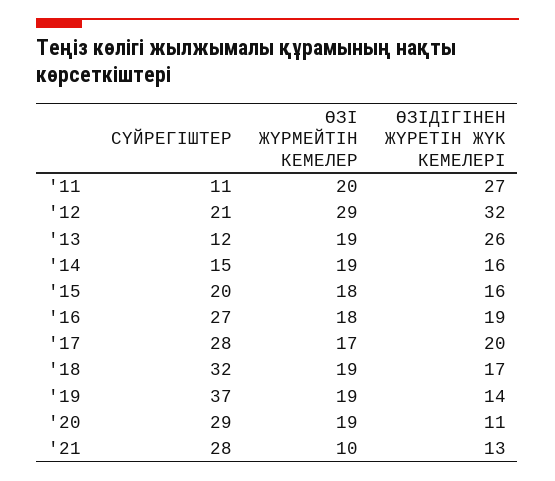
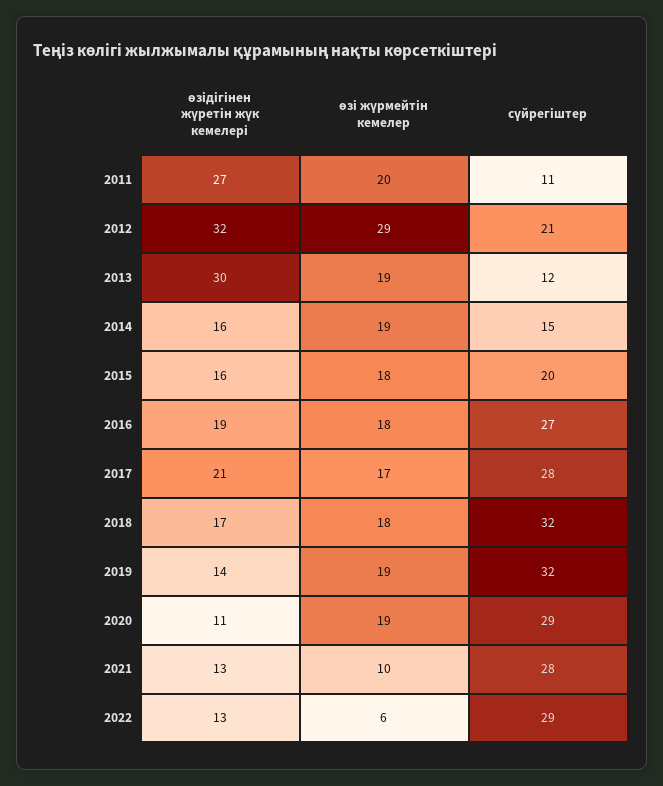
ӨЗІДІГІНЕН ЖҮРЕТІН ЖҮК КЕМЕЛЕРІ, '13: 26 -> 30
ӨЗІДІГІНЕН ЖҮРЕТІН ЖҮК КЕМЕЛЕРІ, '17: 20 -> 21
ӨЗІ ЖҮРМЕЙТІН КЕМЕЛЕР, '18: 19 -> 18
СҮЙРЕГІШТЕР, '19: 37 -> 32
ӨЗІДІГІНЕН ЖҮРЕТІН ЖҮК КЕМЕЛЕРІ, 2022: none -> 13
ӨЗІ ЖҮРМЕЙТІН КЕМЕЛЕР, 2022: none -> 6
СҮЙРЕГІШТЕР, 2022: none -> 29

